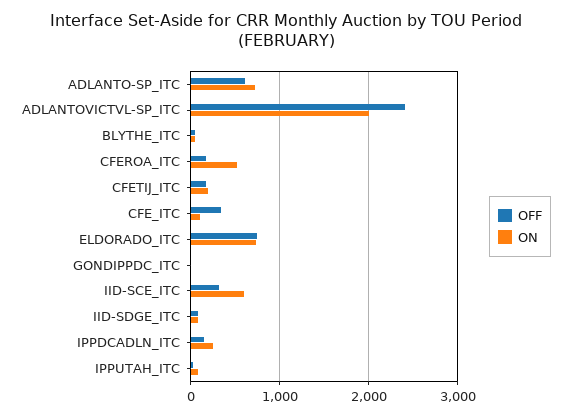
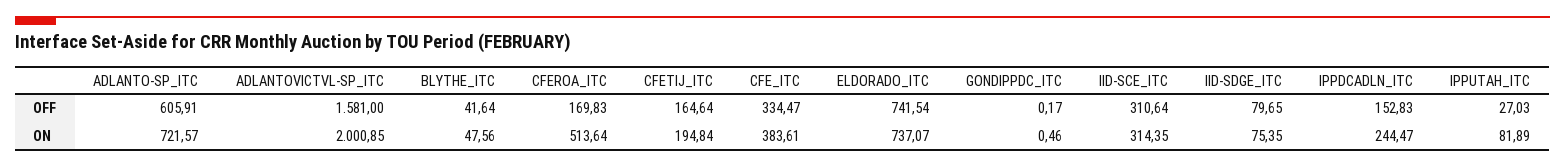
OFF, ADLANTOVICTVL-SP_ITC: 2400 -> 1581
ON, CFE_ITC: 100 -> 383.61
ON, IID-SCE_ITC: 600 -> 314.35

